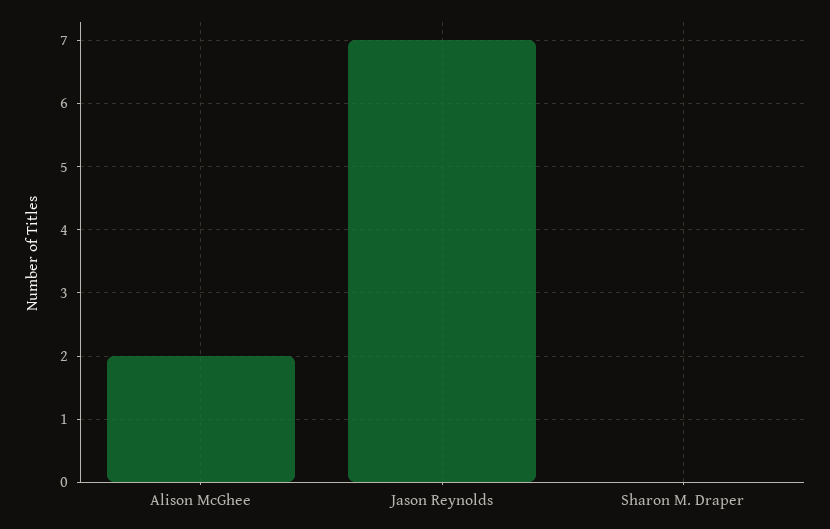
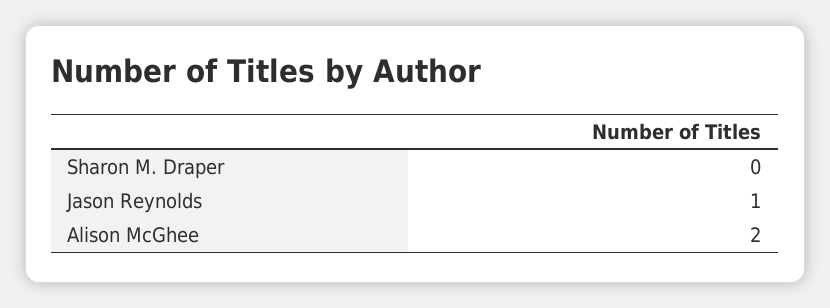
Jason Reynolds: 7 -> 1

